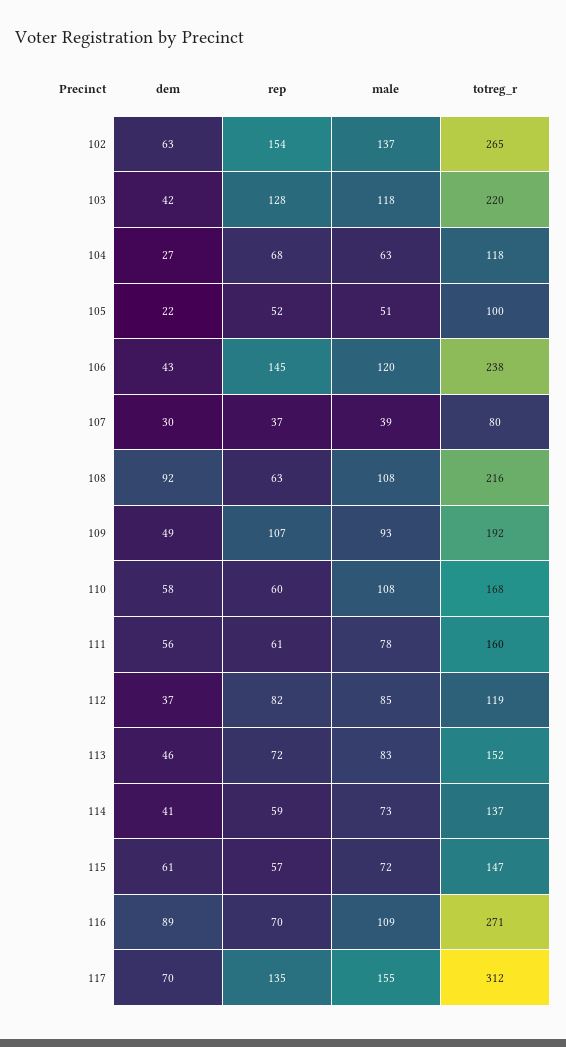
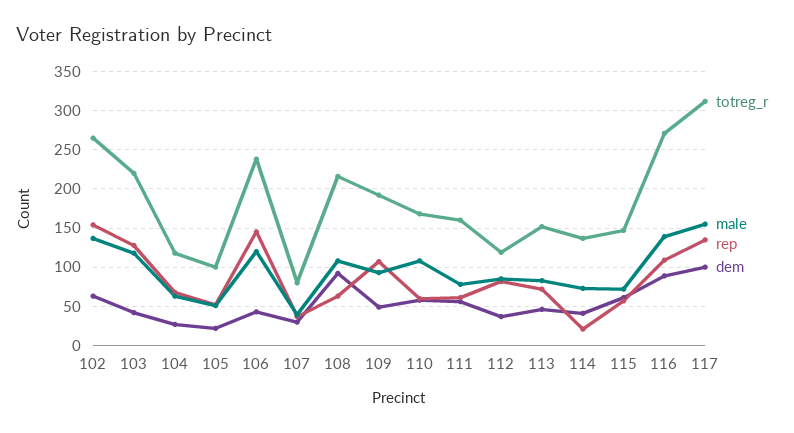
rep, 114: 59 -> 20
rep, 116: 70 -> 110
male, 116: 109 -> 140
dem, 117: 70 -> 100

